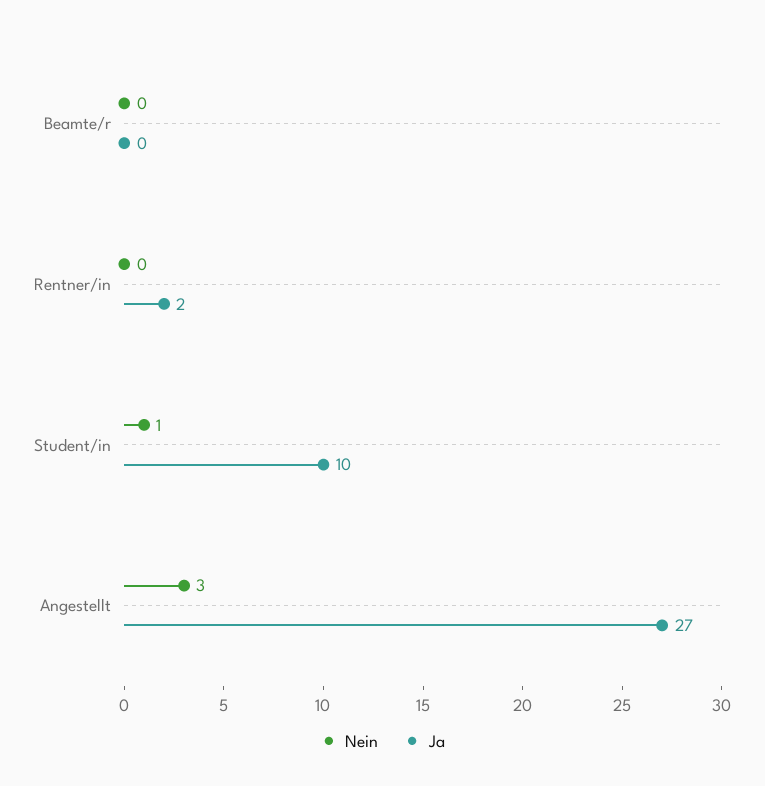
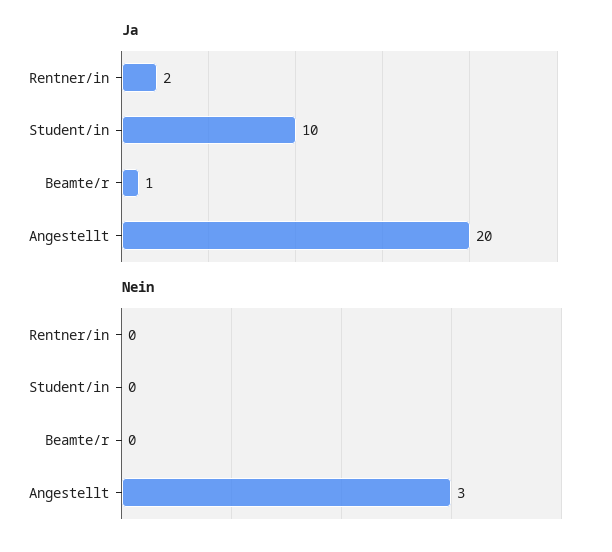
Ja, Beamte/r: 0 -> 1
Nein, Student/in: 1 -> 0
Ja, Angestellt: 27 -> 20

